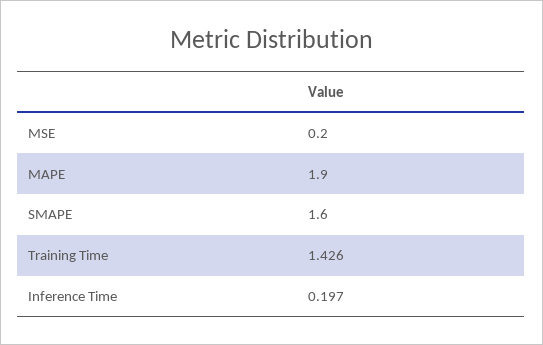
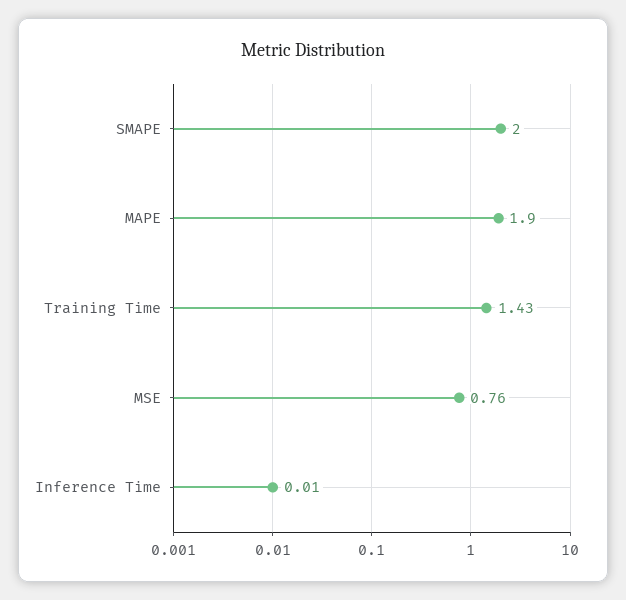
MSE: 0.2 -> 0.76
SMAPE: 1.6 -> 2
Inference Time: 0.197 -> 0.01

